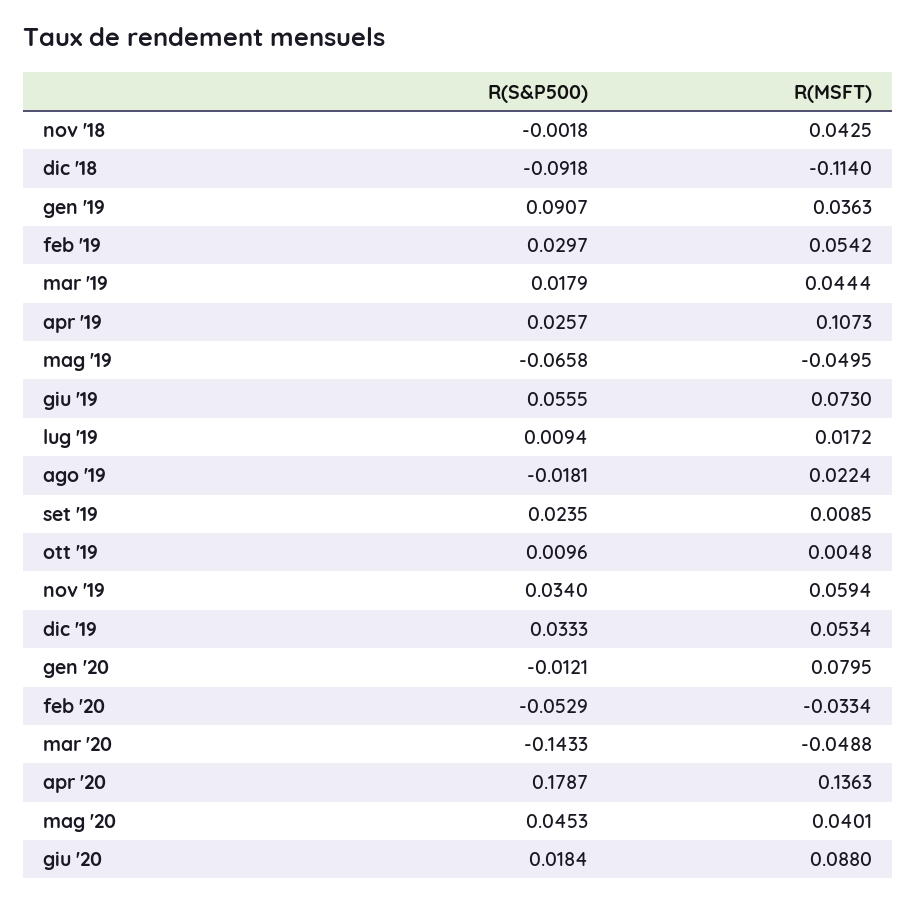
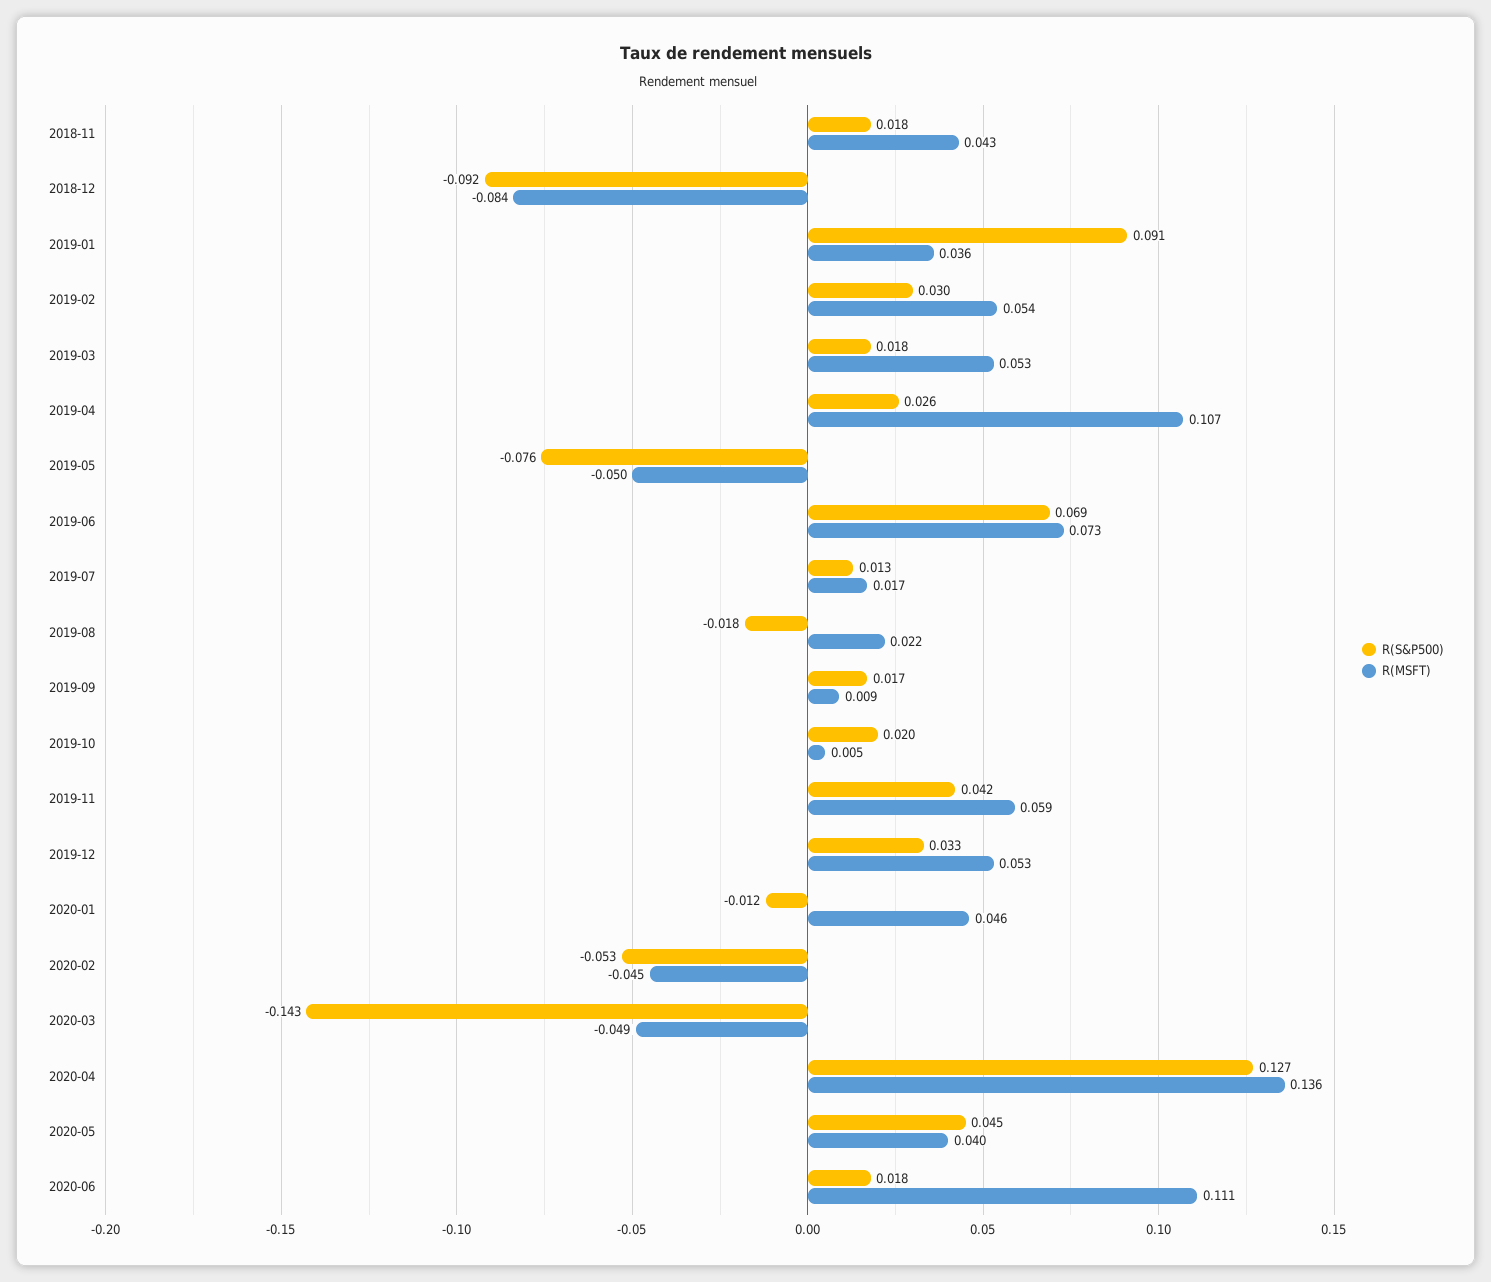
R(S&P500), nov '18: -0.0018 -> 0.018
R(MSFT), dic '18: -0.114 -> -0.084
R(MSFT), mar '19: 0.0444 -> 0.053
R(S&P500), mag '19: -0.0658 -> -0.076
R(S&P500), giu '19: 0.0555 -> 0.069
R(S&P500), lug '19: 0.0094 -> 0.013
R(S&P500), set '19: 0.0235 -> 0.017
R(S&P500), ott '19: 0.0096 -> 0.02
R(S&P500), nov '19: 0.034 -> 0.042
R(MSFT), gen '20: 0.0795 -> 0.046
R(MSFT), feb '20: -0.0334 -> -0.045
R(S&P500), apr '20: 0.1787 -> 0.127
R(MSFT), giu '20: 0.088 -> 0.111

